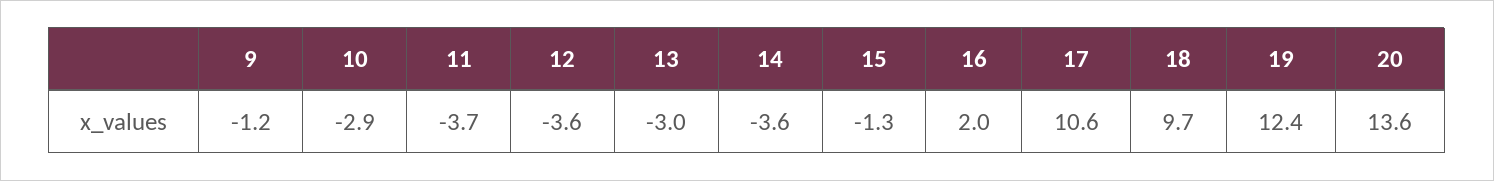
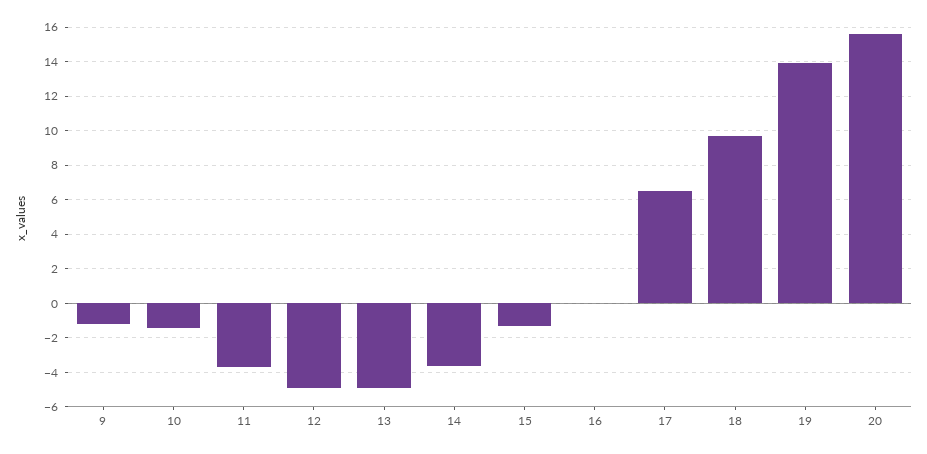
10: -2.9 -> -1.5
12: -3.6 -> -5
13: -3 -> -5
16: 2 -> 0
17: 10.6 -> 6.5
19: 12.4 -> 14
20: 13.6 -> 15.5

